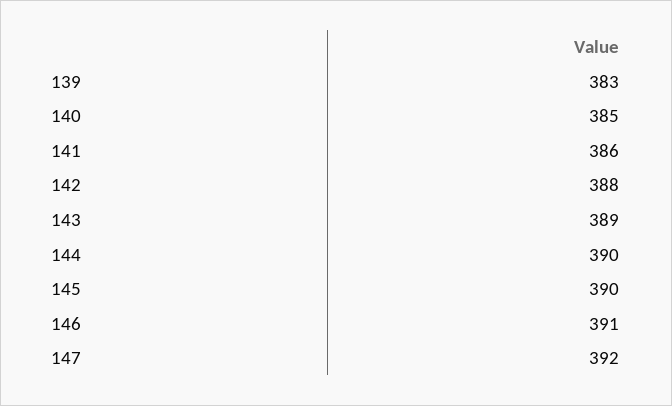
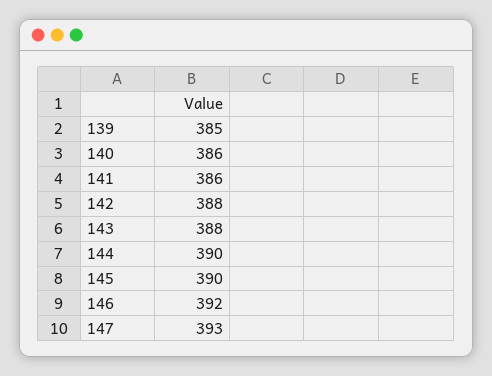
139: 383 -> 385
140: 385 -> 386
143: 389 -> 388
146: 391 -> 392
147: 392 -> 393

